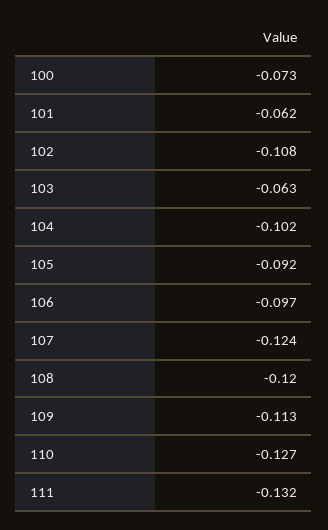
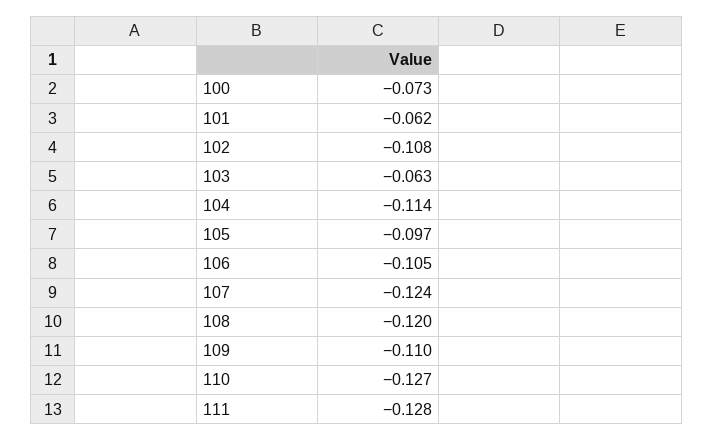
104: -0.102 -> -0.114
105: -0.092 -> -0.097
106: -0.097 -> -0.105
109: -0.113 -> -0.11
111: -0.132 -> -0.128

